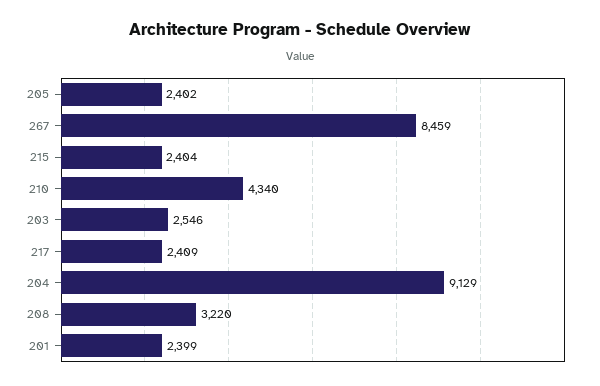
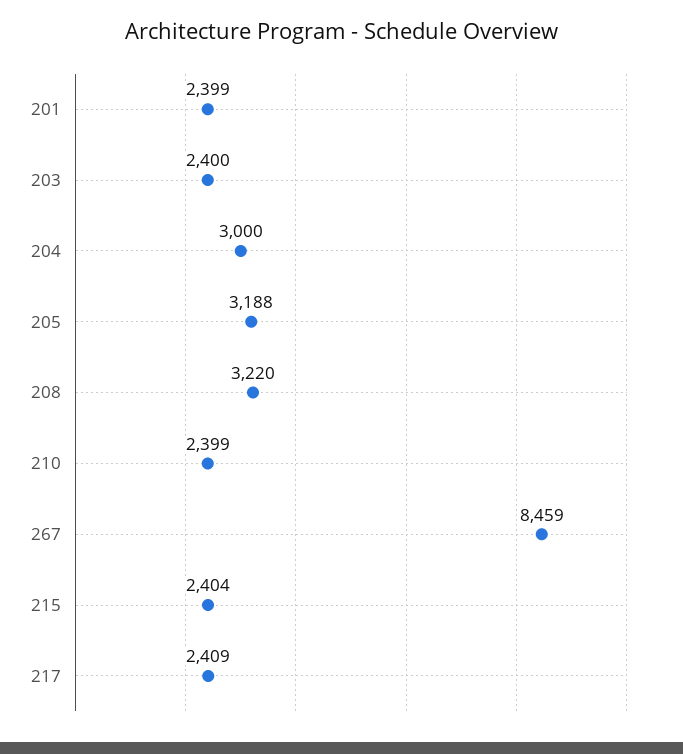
205: 2402 -> 3188
210: 4340 -> 2399
203: 2546 -> 2400
204: 9129 -> 3000

